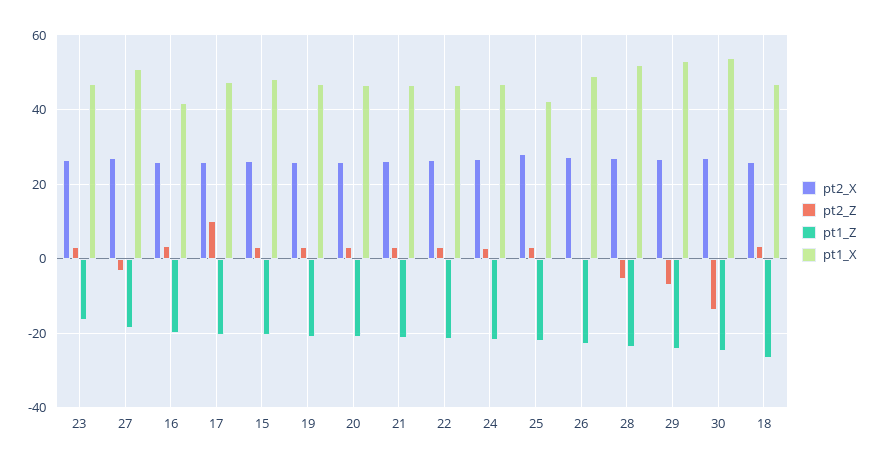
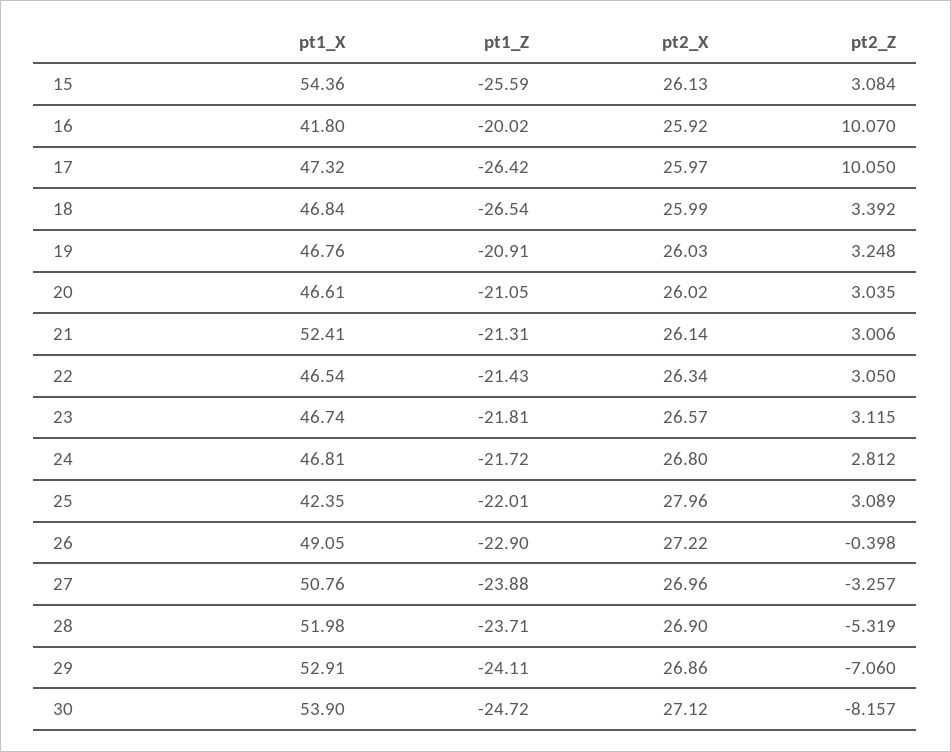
pt1_Z, 23: -16 -> -21.81
pt1_Z, 27: -18 -> -23.88
pt2_Z, 16: 4 -> 10.07
pt1_Z, 17: -20 -> -26.42
pt1_Z, 15: -20 -> -25.59
pt1_X, 15: 48 -> 54.36
pt1_X, 21: 46 -> 52.41
pt2_Z, 30: -14 -> -8.157

